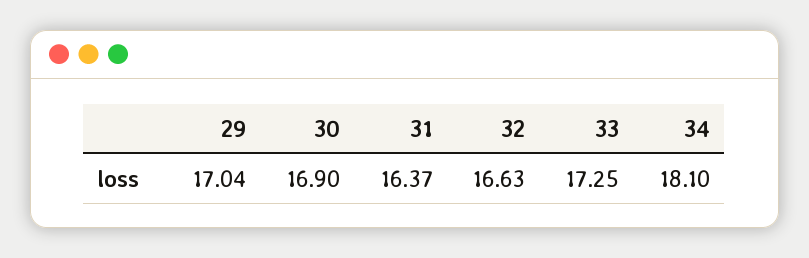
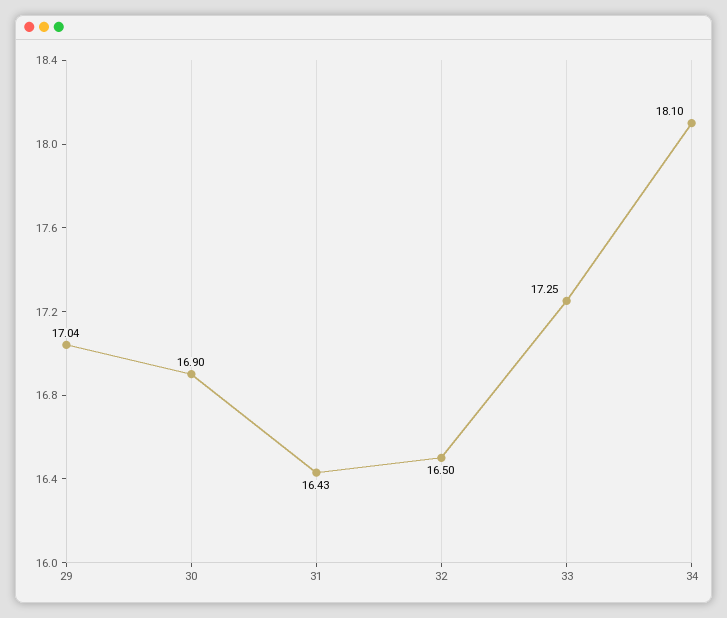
31: 16.37 -> 16.43
32: 16.63 -> 16.5

